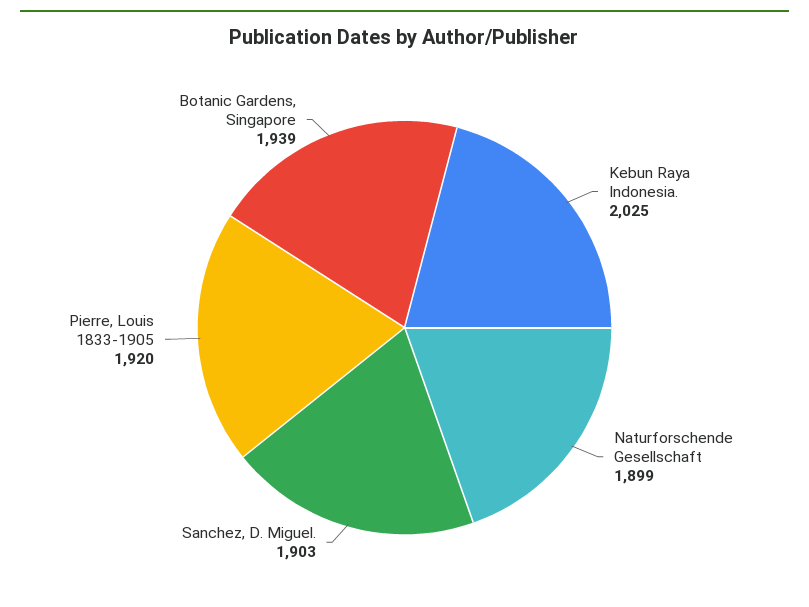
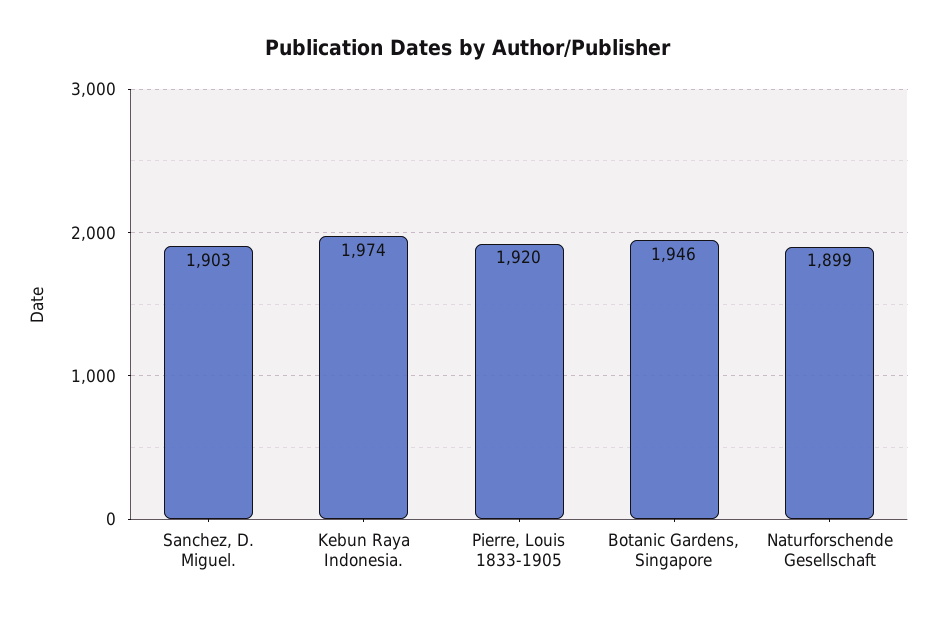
Kebun Raya Indonesia.: 2025 -> 1974
Botanic Gardens, Singapore: 1939 -> 1946

